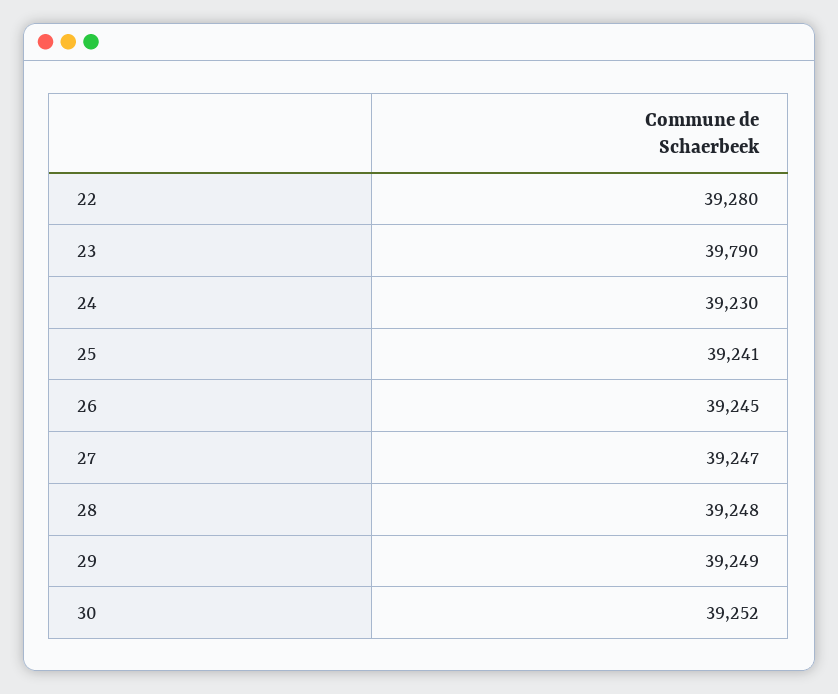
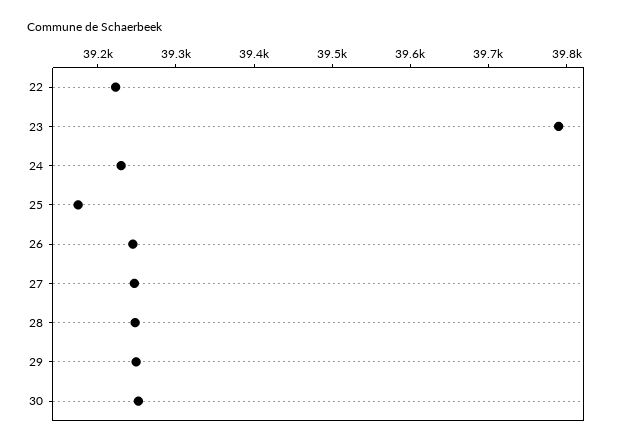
22: 39280 -> 39220
25: 39241 -> 39180

